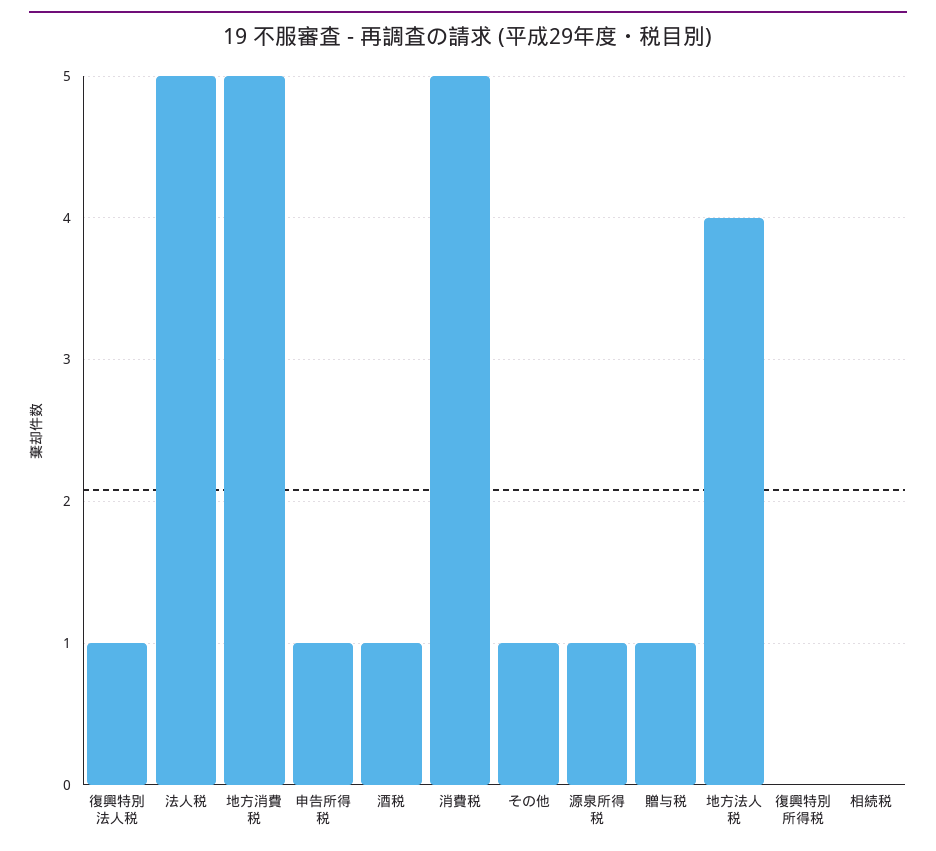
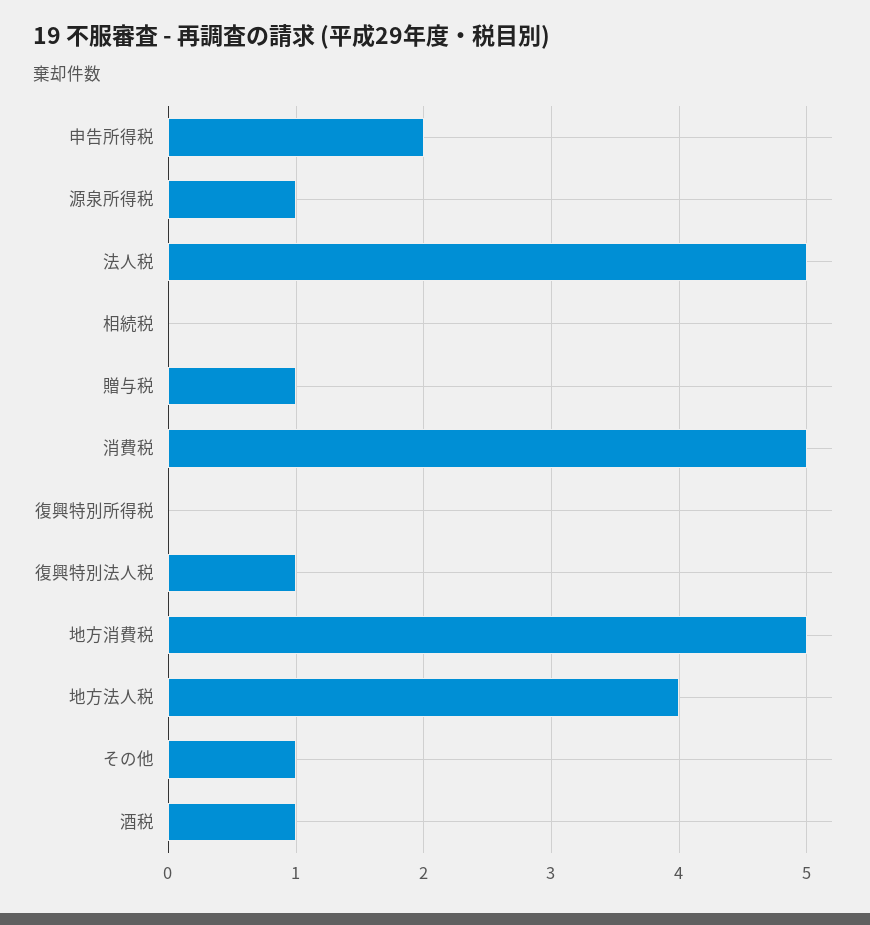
申告所得税: 1 -> 2

